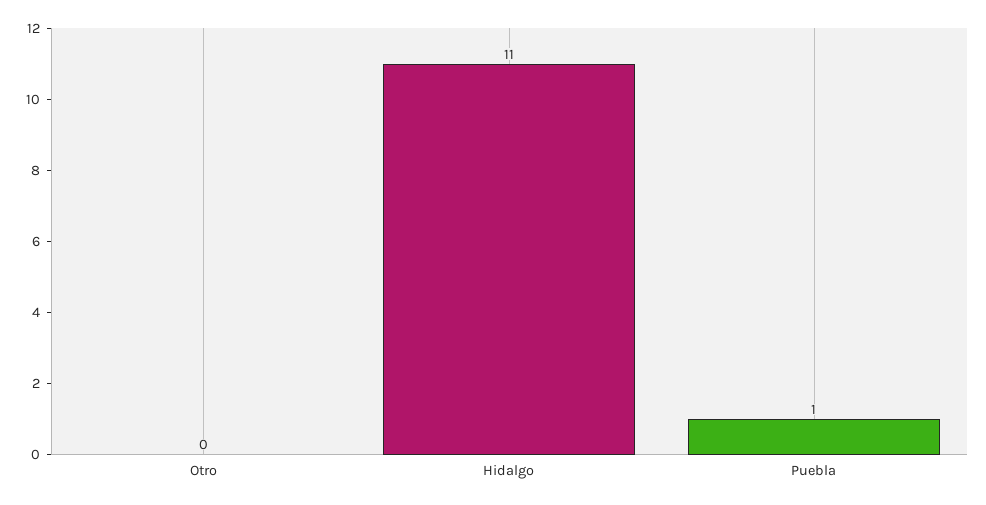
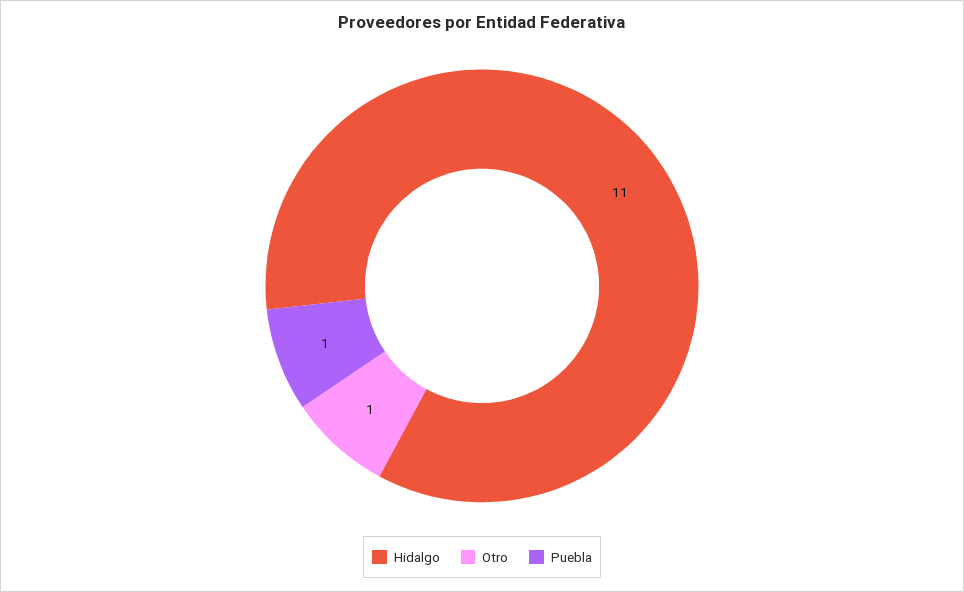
Otro: 0 -> 1

